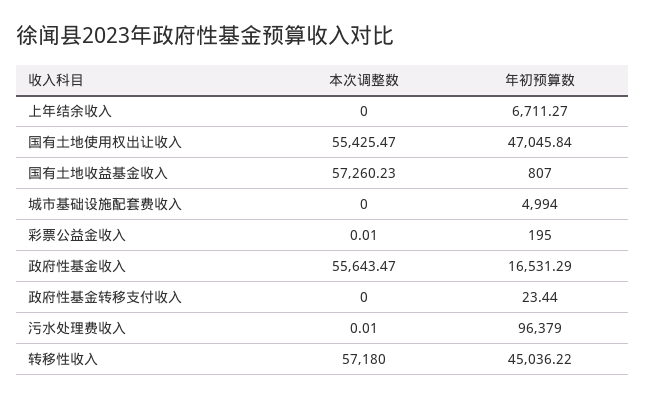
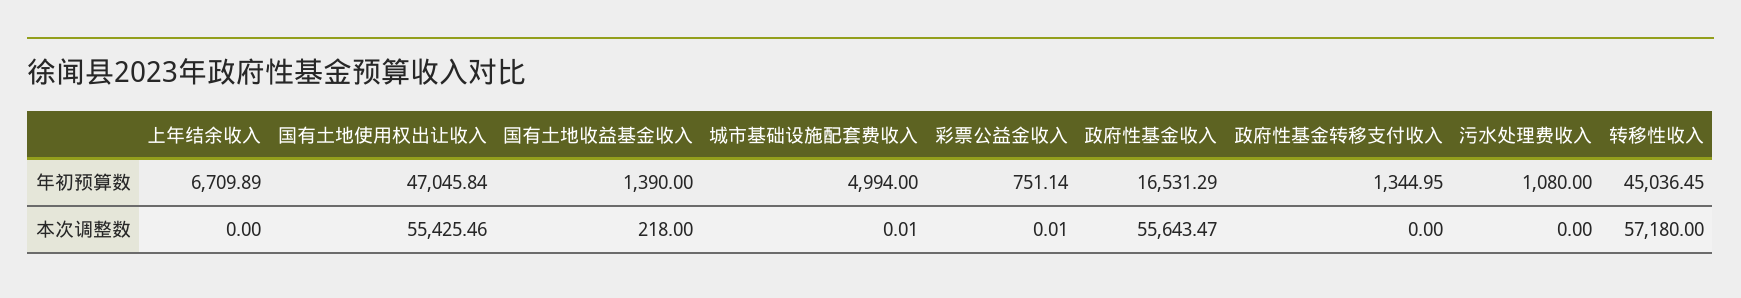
年初预算数, 上年结余收入: 6711.27 -> 6709.89
本次调整数, 国有土地使用权出让收入: 55425.47 -> 55425.46
本次调整数, 国有土地收益基金收入: 57260.23 -> 218
年初预算数, 国有土地收益基金收入: 807 -> 1390
本次调整数, 城市基础设施配套费收入: 0 -> 0.01
年初预算数, 彩票公益金收入: 195 -> 751.14
年初预算数, 政府性基金转移支付收入: 23.44 -> 1344.95
本次调整数, 污水处理费收入: 0.01 -> 0
年初预算数, 污水处理费收入: 96379 -> 1080
年初预算数, 转移性收入: 45036.22 -> 45036.45

